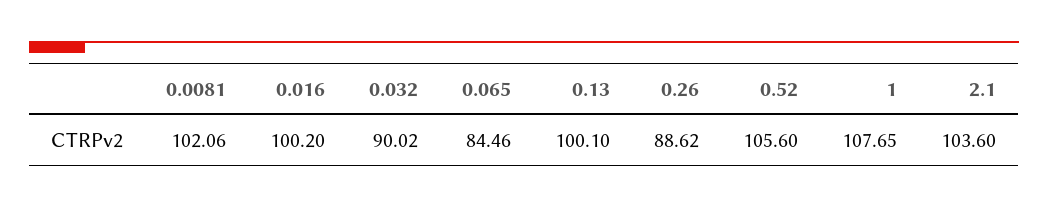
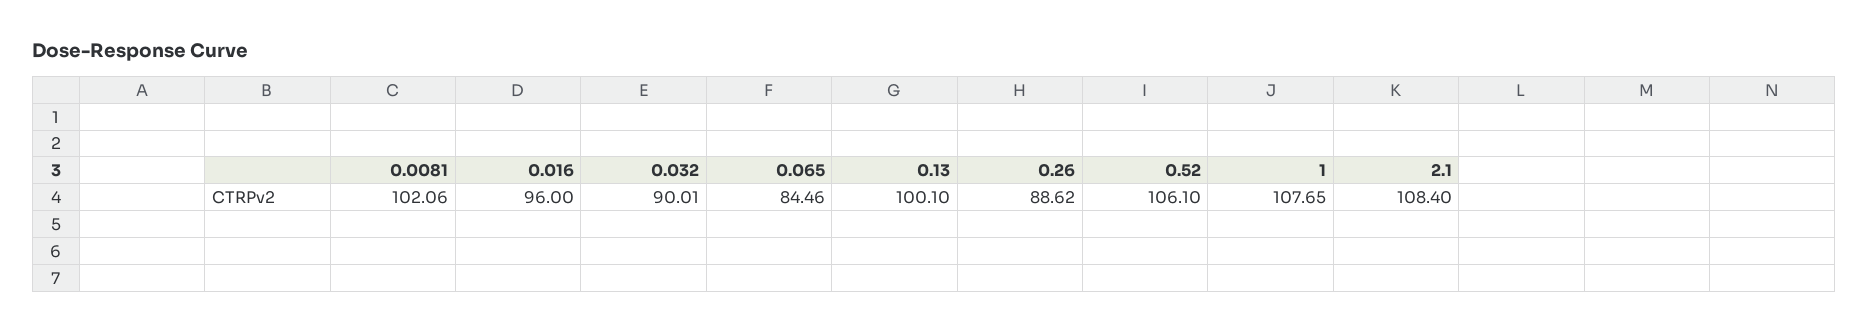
0.016: 100.2 -> 96
0.032: 90.02 -> 90.01
0.52: 105.6 -> 106.1
2.1: 103.6 -> 108.4

